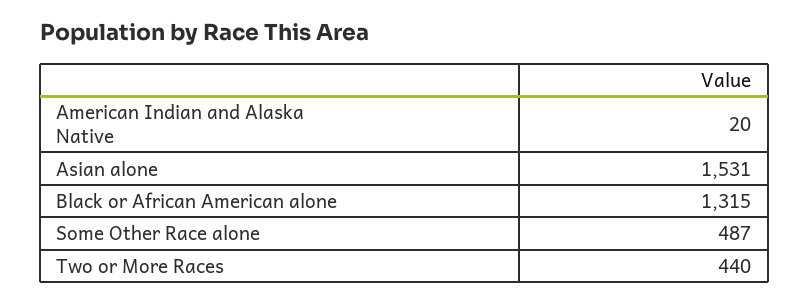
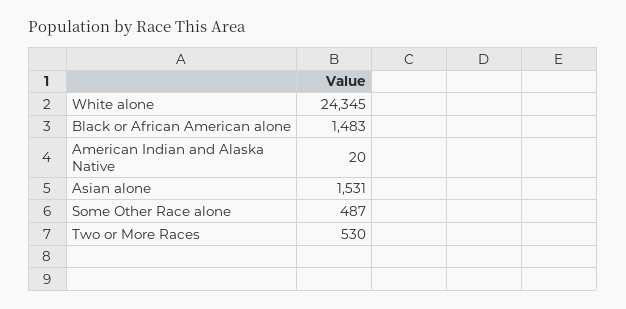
Black or African American alone: 1315 -> 1483
Two or More Races: 440 -> 530
White alone: none -> 24345

